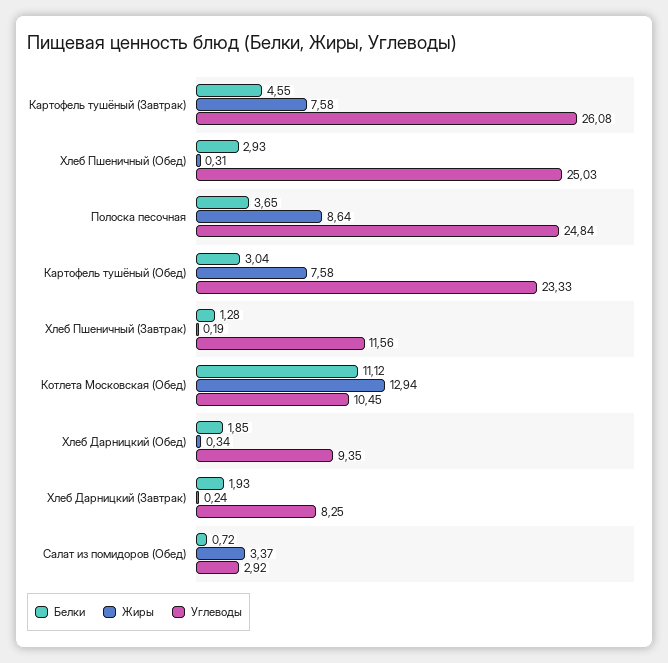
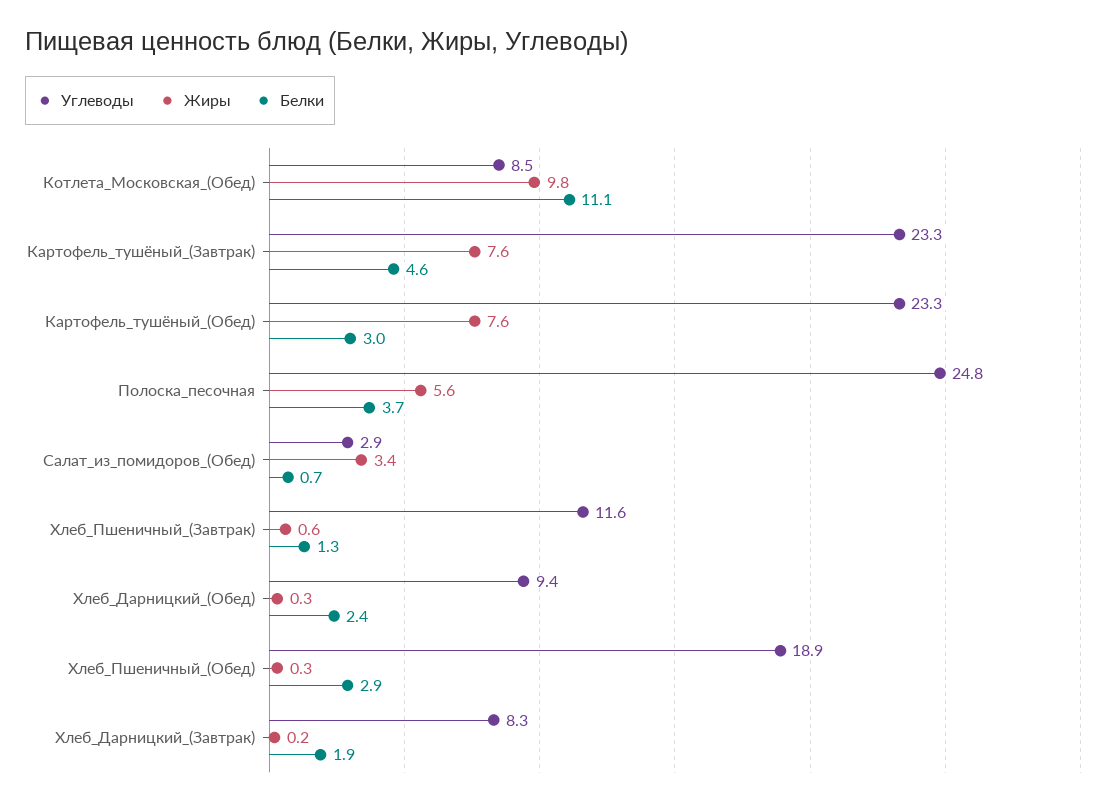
Углеводы, Картофель тушёный (Завтрак): 26.08 -> 23.3
Углеводы, Хлеб Пшеничный (Обед): 25.03 -> 18.9
Жиры, Полоска песочная: 8.64 -> 5.6
Жиры, Хлеб Пшеничный (Завтрак): 0.19 -> 0.6
Жиры, Котлета Московская (Обед): 12.94 -> 9.8
Углеводы, Котлета Московская (Обед): 10.45 -> 8.5
Белки, Хлеб Дарницкий (Обед): 1.85 -> 2.4

